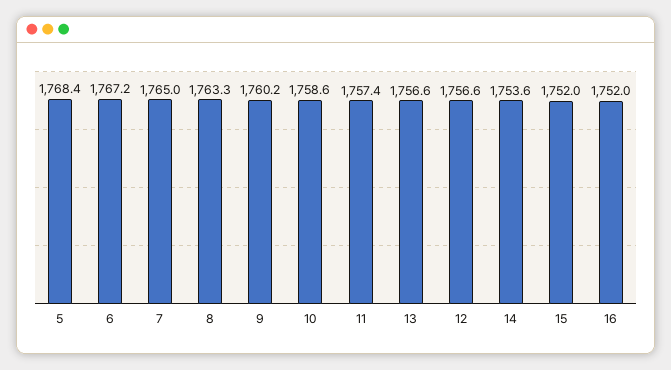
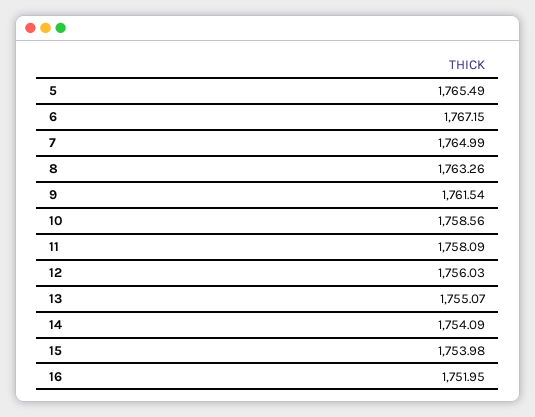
5: 1768.4 -> 1765.49
9: 1760.2 -> 1761.54
11: 1757.4 -> 1758.09
13: 1756.6 -> 1755.07
12: 1756.6 -> 1756.03
14: 1753.6 -> 1754.09
15: 1752 -> 1753.98

